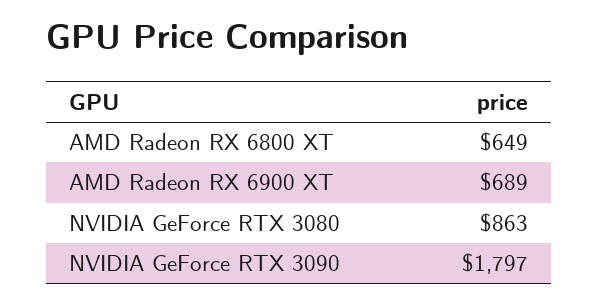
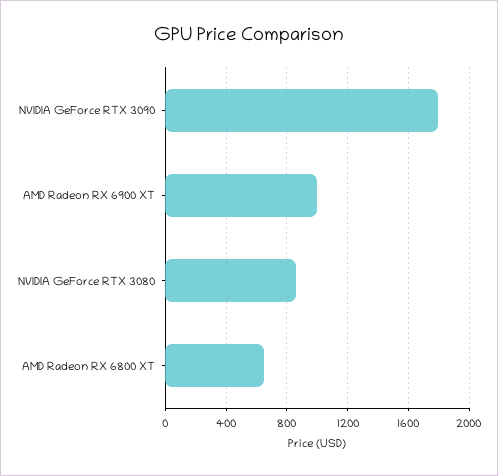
AMD Radeon RX 6900 XT: 689 -> 1000

